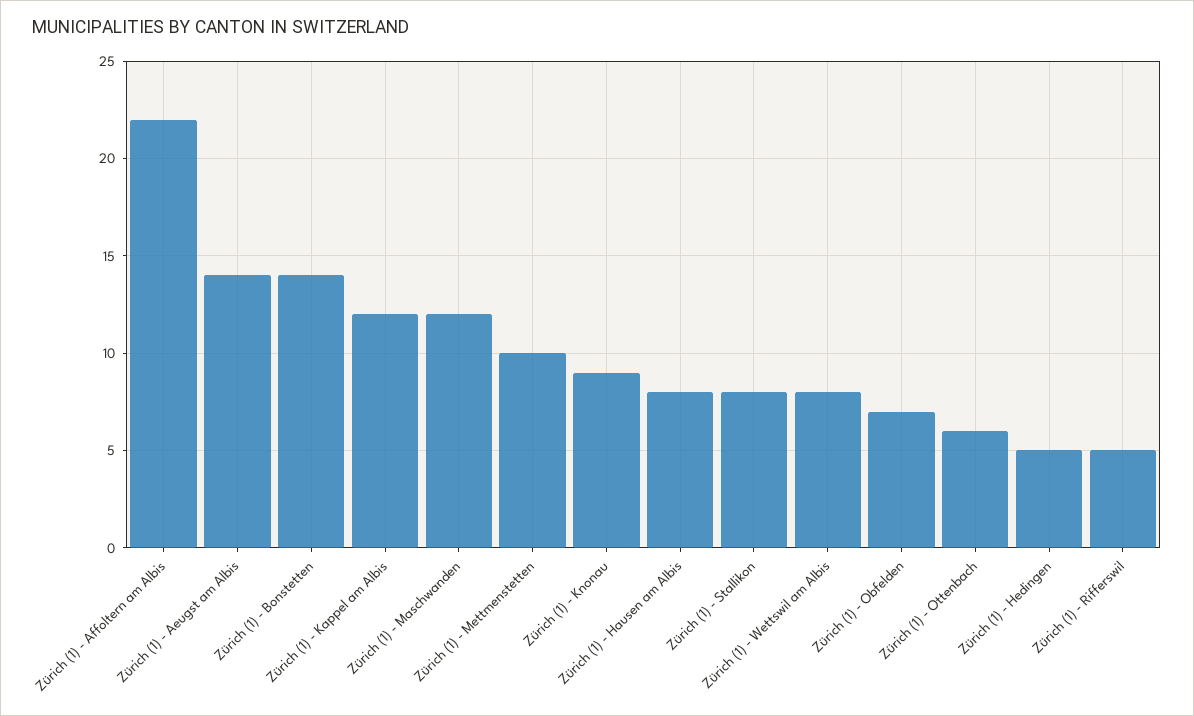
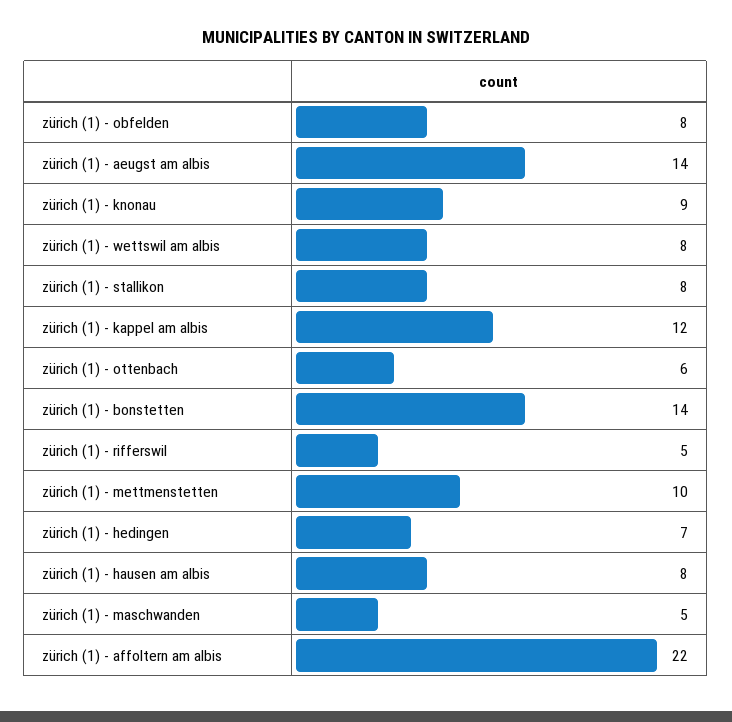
Zürich (1) - Maschwanden: 12 -> 5
Zürich (1) - Obfelden: 7 -> 8
Zürich (1) - Hedingen: 5 -> 7

